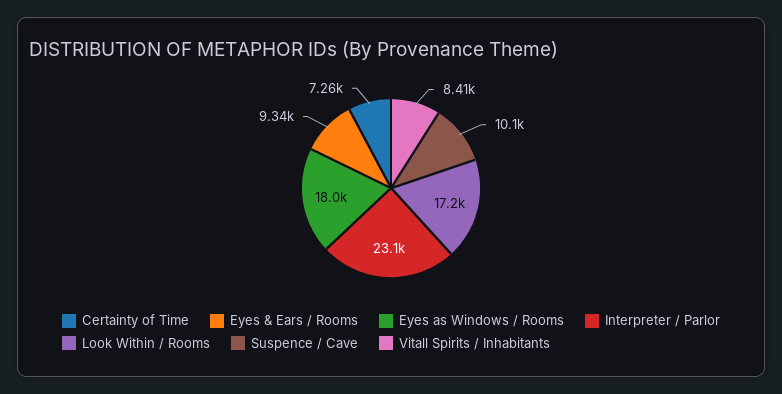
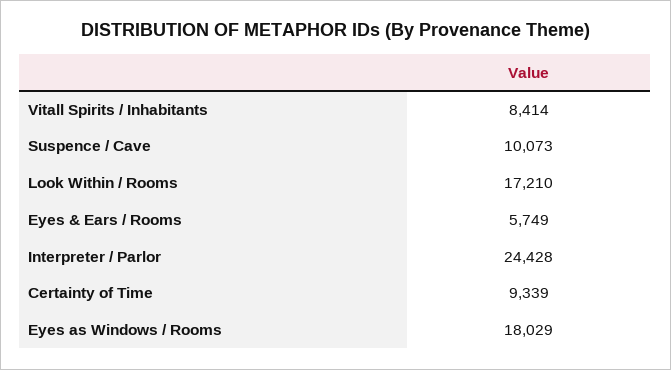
Certainty of Time: 7260 -> 9339
Eyes & Ears / Rooms: 9340 -> 5749
Interpreter / Parlor: 23100 -> 24428

